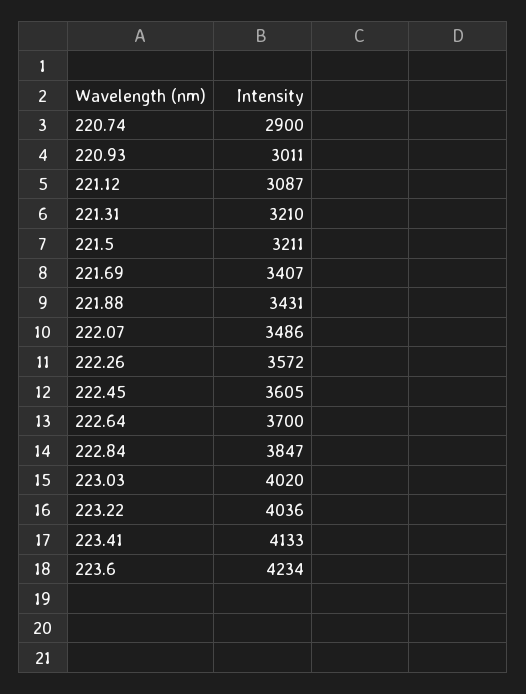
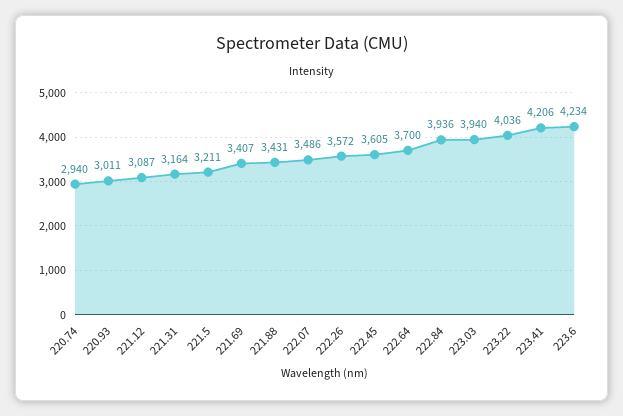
220.74: 2900 -> 2940
221.31: 3210 -> 3164
222.84: 3847 -> 3936
223.03: 4020 -> 3940
223.41: 4133 -> 4206

